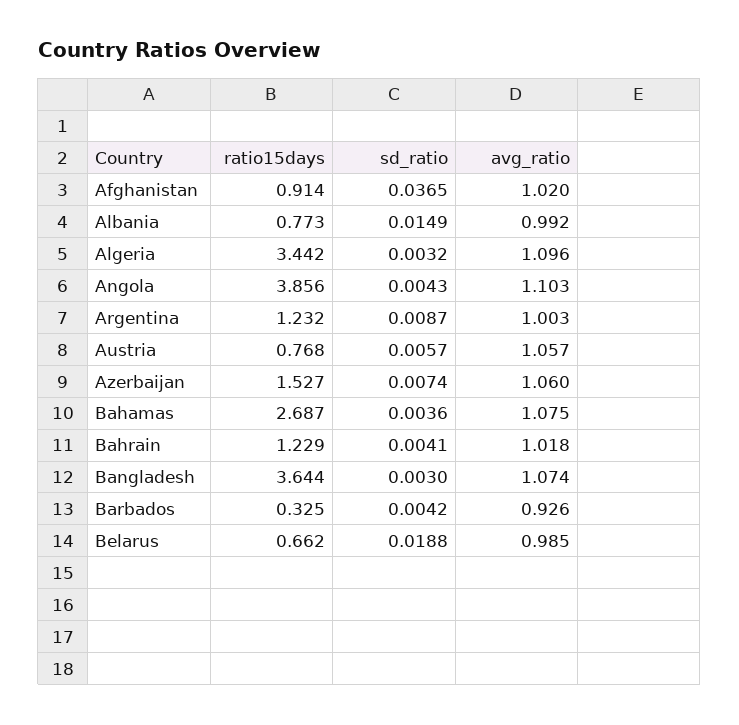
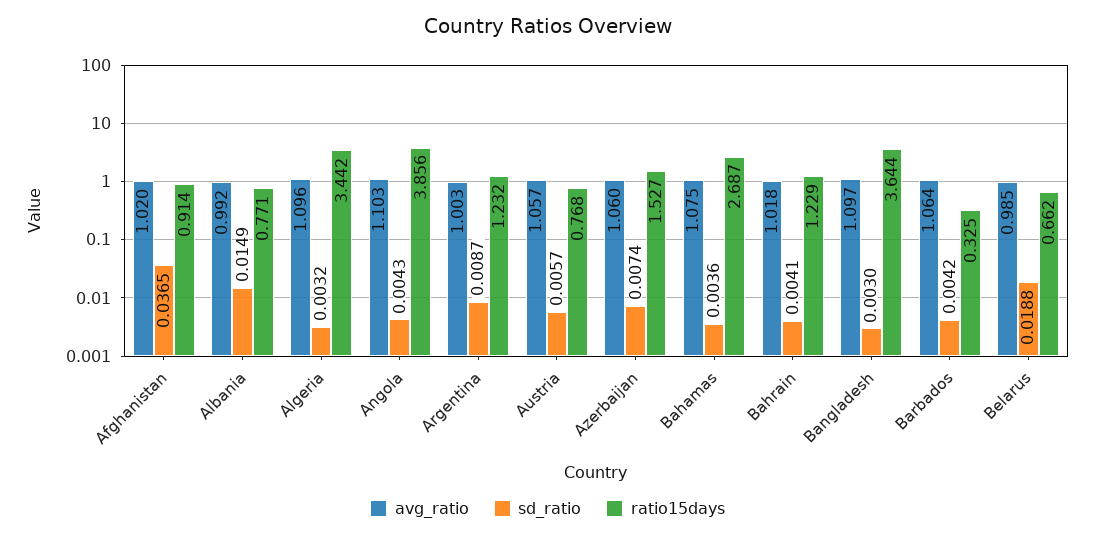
ratio15days, Albania: 0.773 -> 0.771
avg_ratio, Bangladesh: 1.074 -> 1.097
avg_ratio, Barbados: 0.926 -> 1.064

